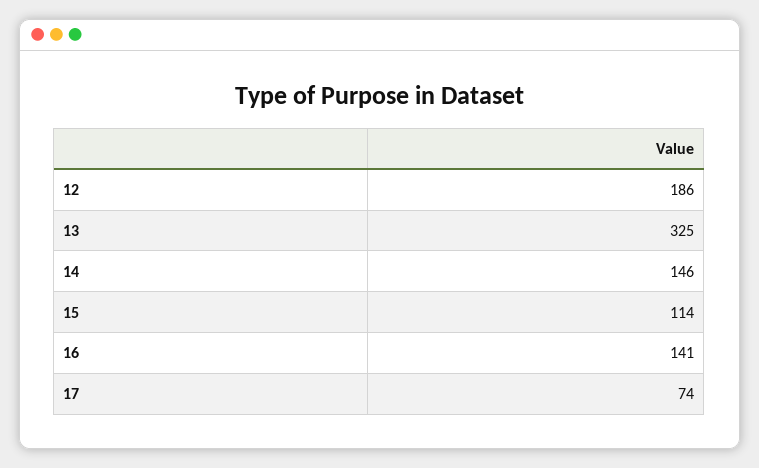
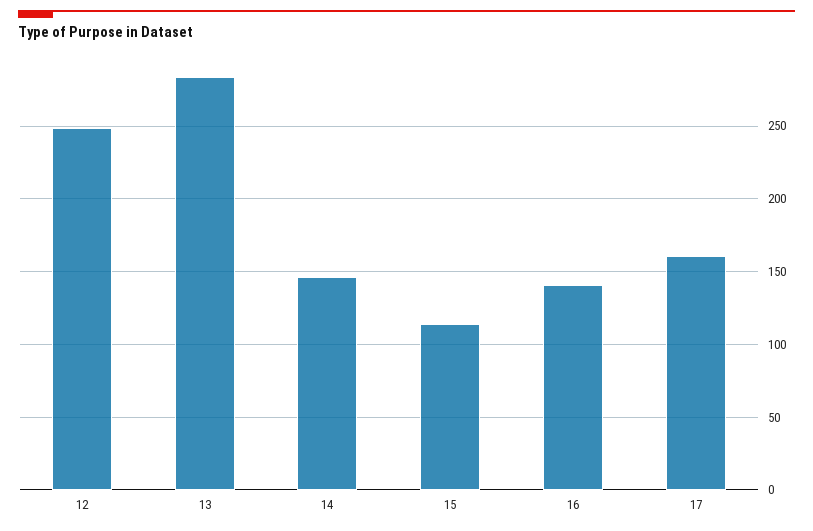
12: 186 -> 250
13: 325 -> 285
17: 74 -> 160

